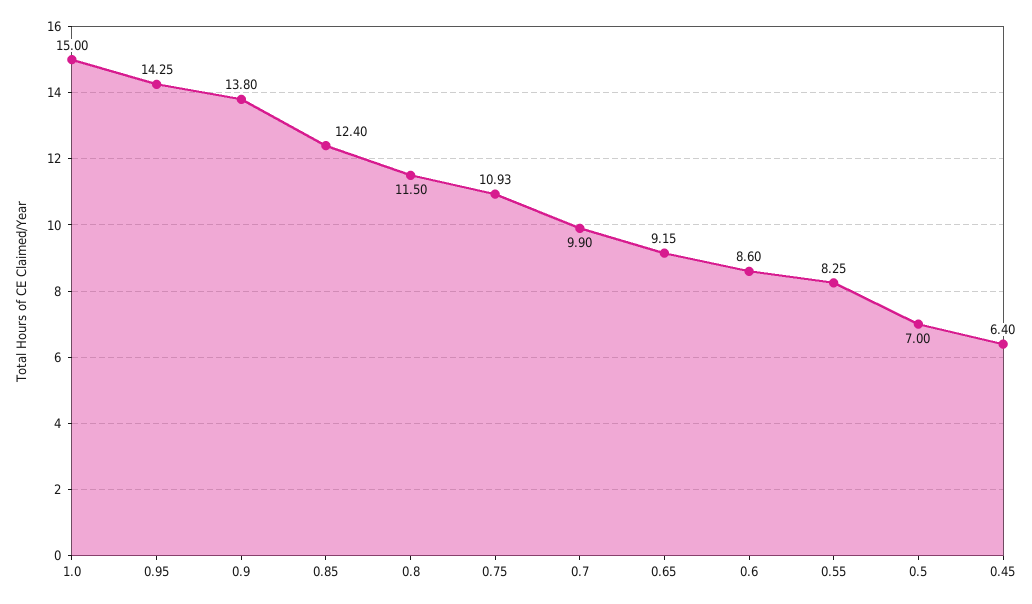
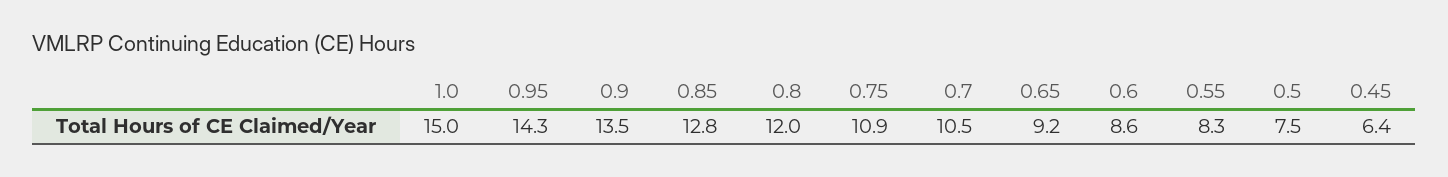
0.9: 13.8 -> 13.5
0.85: 12.4 -> 12.8
0.8: 11.5 -> 12
0.7: 9.9 -> 10.5
0.5: 7 -> 7.5

